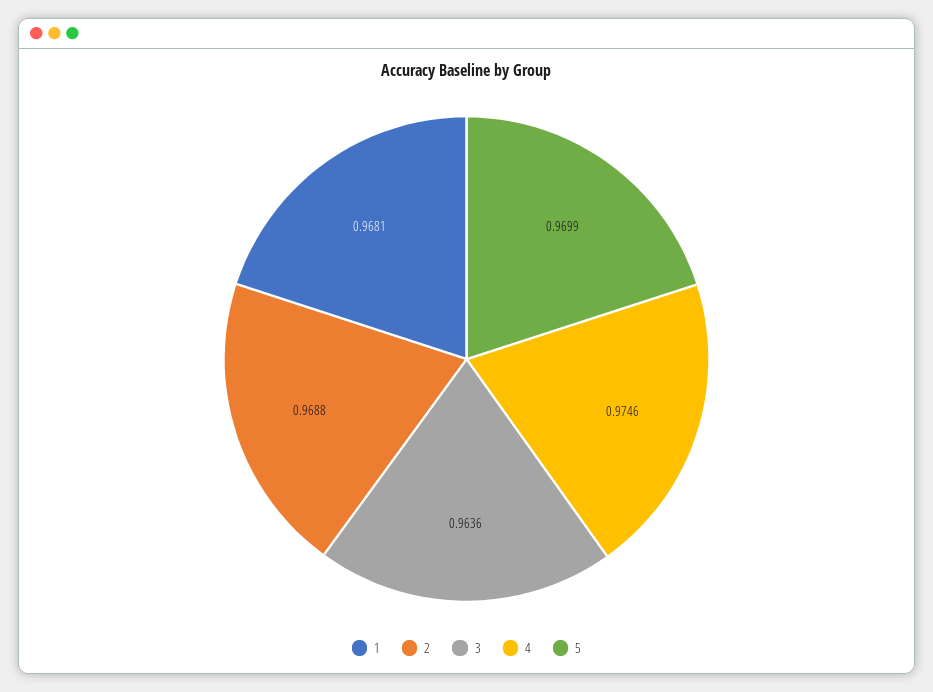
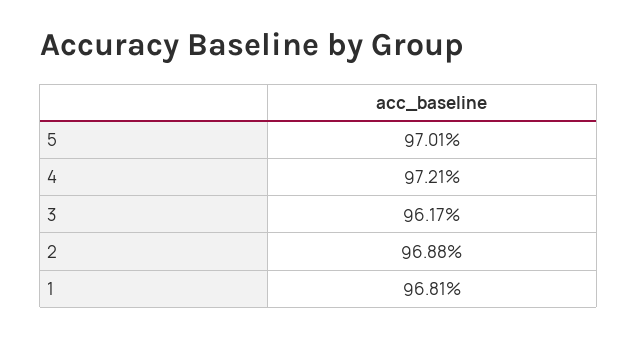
3: 0.9636 -> 0.9617
4: 0.9746 -> 0.9721
5: 0.9699 -> 0.9701

